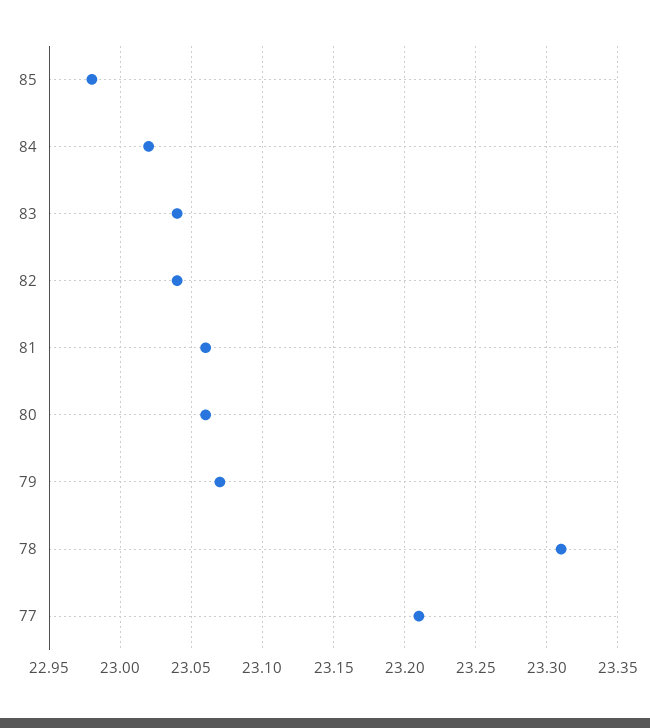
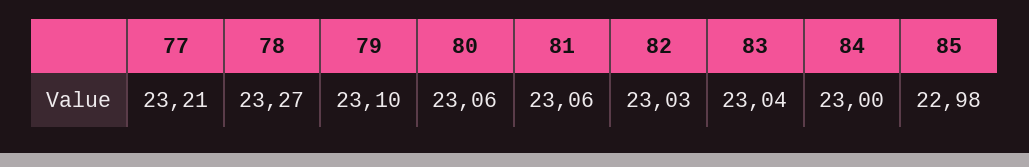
84: 23.02 -> 23
82: 23.04 -> 23.03
79: 23.07 -> 23.1
78: 23.31 -> 23.27

